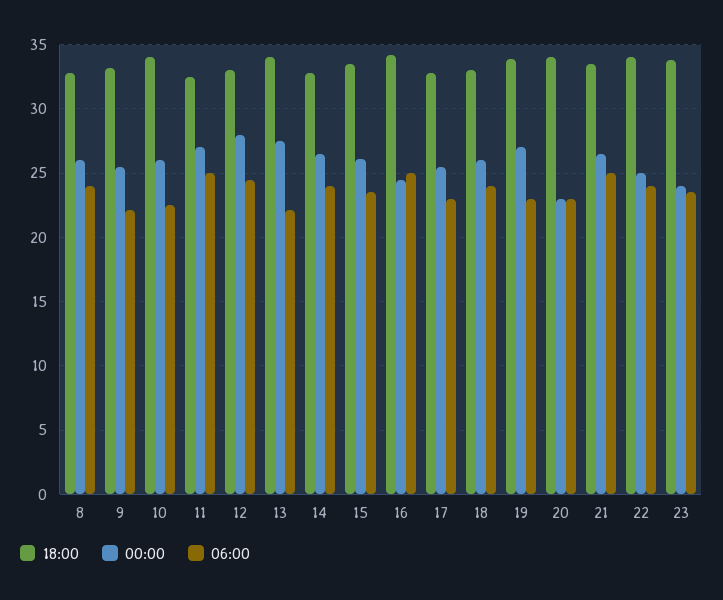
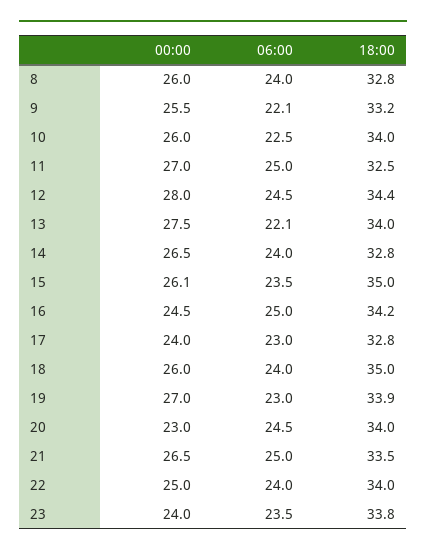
18:00, 12: 33 -> 34.4
18:00, 15: 33.5 -> 35
00:00, 17: 25.5 -> 24
18:00, 18: 33 -> 35
06:00, 20: 23 -> 24.5

